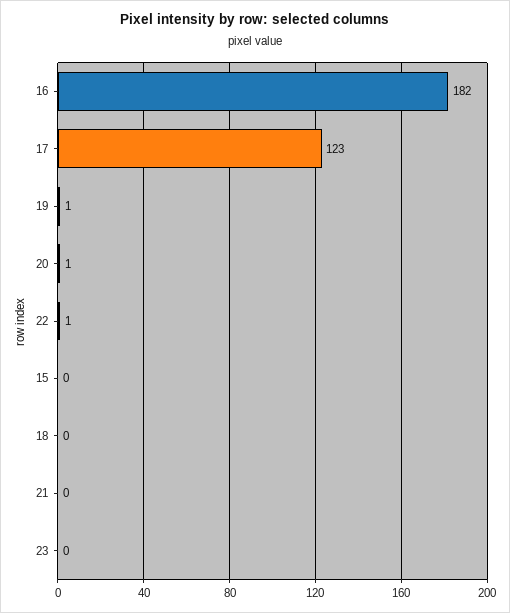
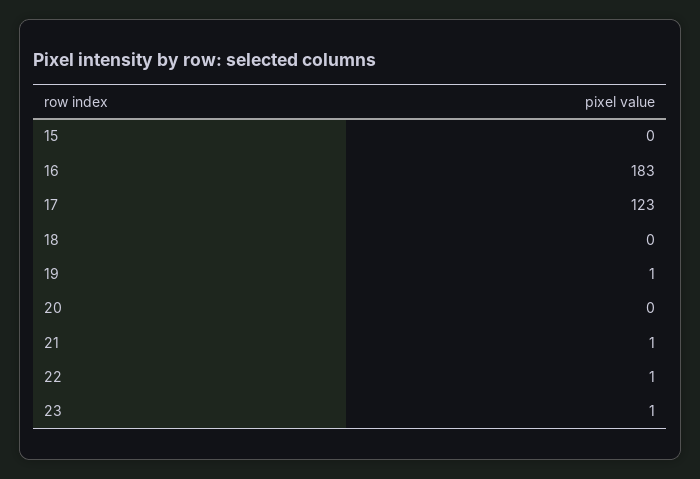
16: 182 -> 183
20: 1 -> 0
21: 0 -> 1
23: 0 -> 1

